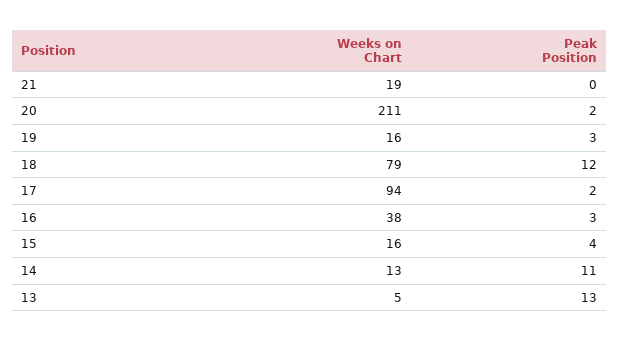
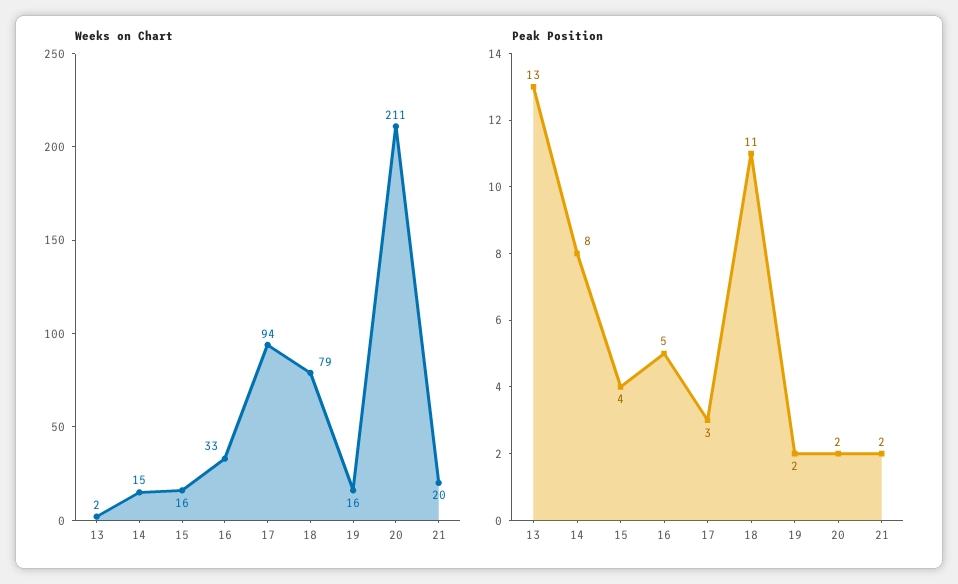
Weeks on Chart, 21: 19 -> 20
Peak Position, 21: 0 -> 2
Peak Position, 19: 3 -> 2
Peak Position, 18: 12 -> 11
Peak Position, 17: 2 -> 3
Weeks on Chart, 16: 38 -> 33
Peak Position, 16: 3 -> 5
Weeks on Chart, 14: 13 -> 15
Peak Position, 14: 11 -> 8
Weeks on Chart, 13: 5 -> 2

